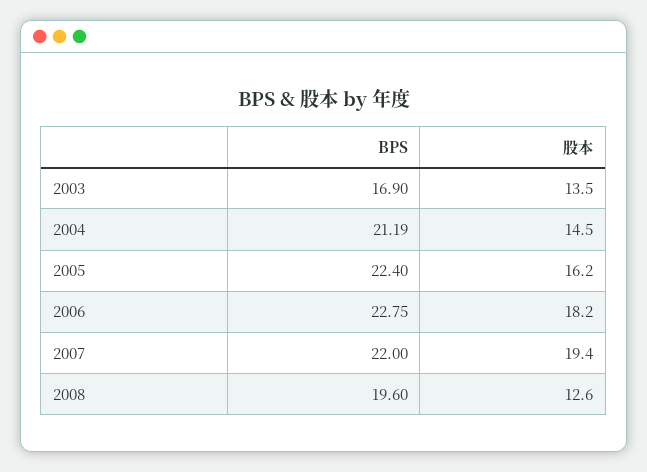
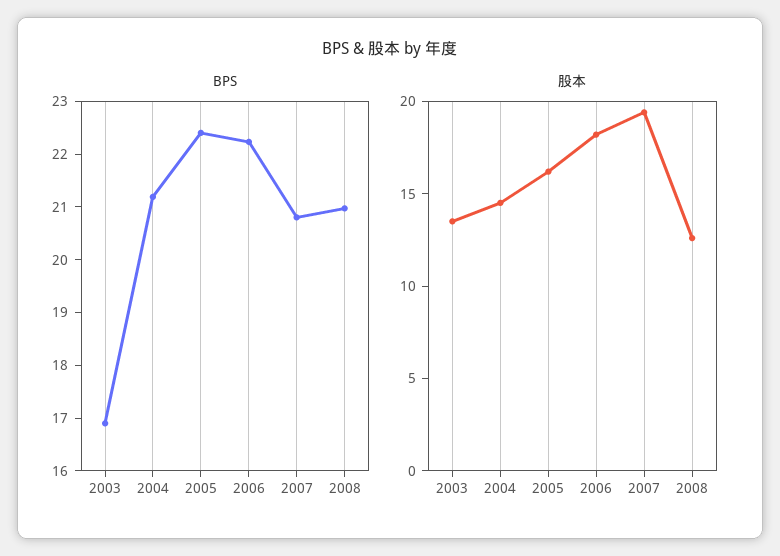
BPS, 2006: 22.75 -> 22.2
BPS, 2007: 22 -> 20.8
BPS, 2008: 19.6 -> 21

